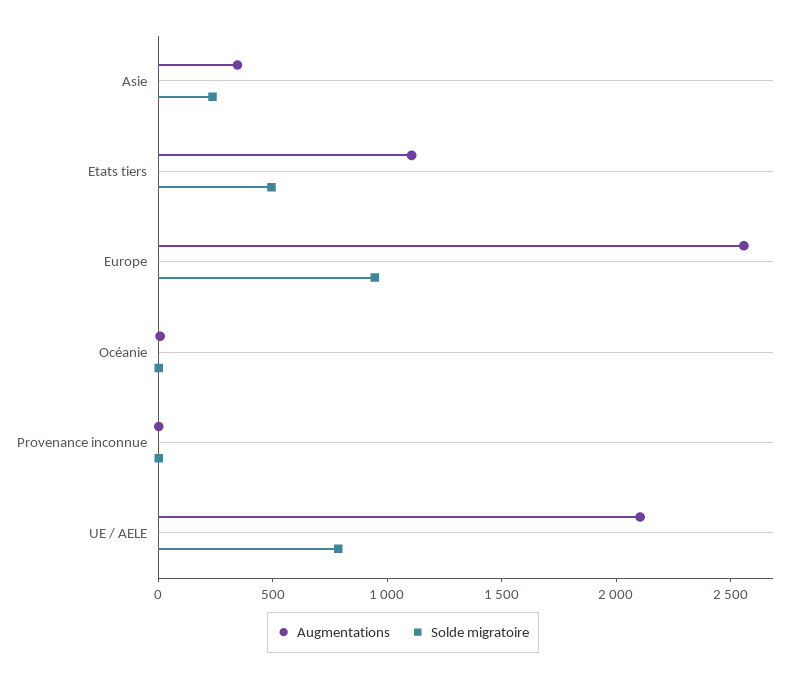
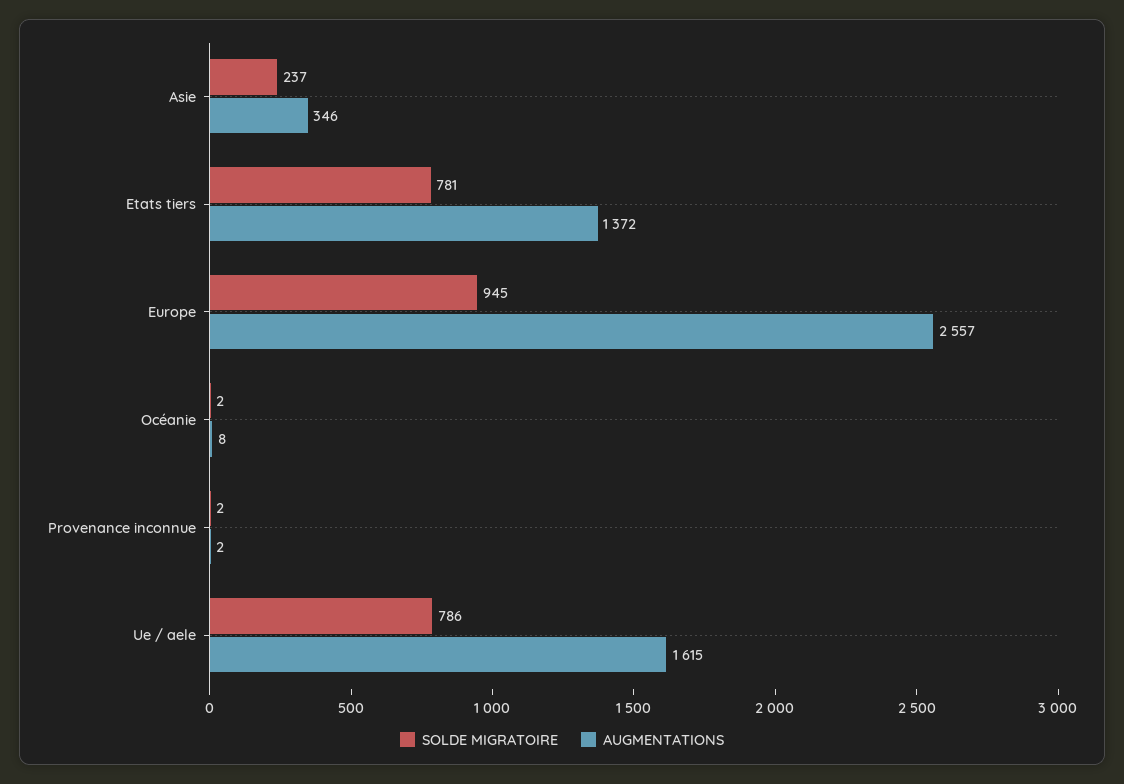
Augmentations, Etats tiers: 1100 -> 1372
Solde migratoire, Etats tiers: 500 -> 781
Augmentations, UE / AELE: 2100 -> 1615

